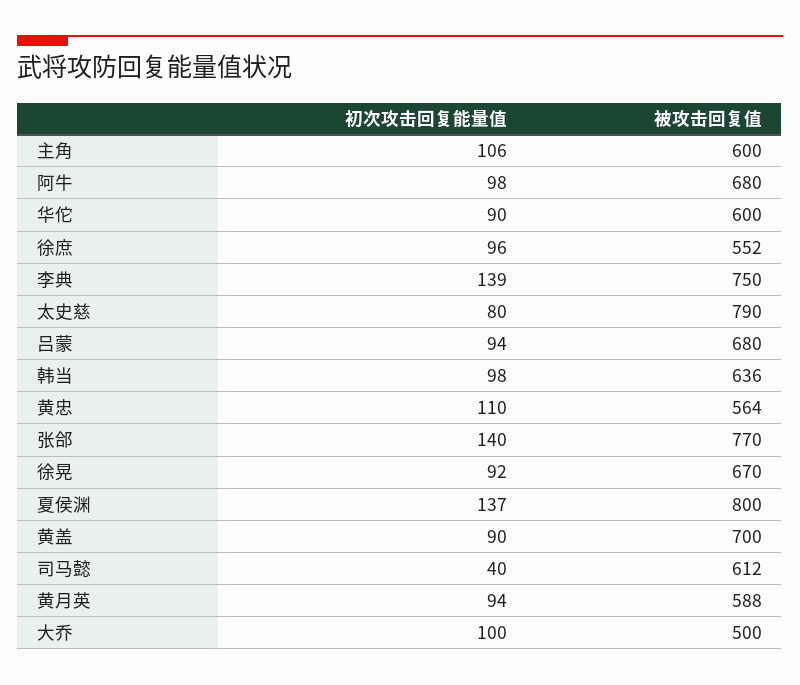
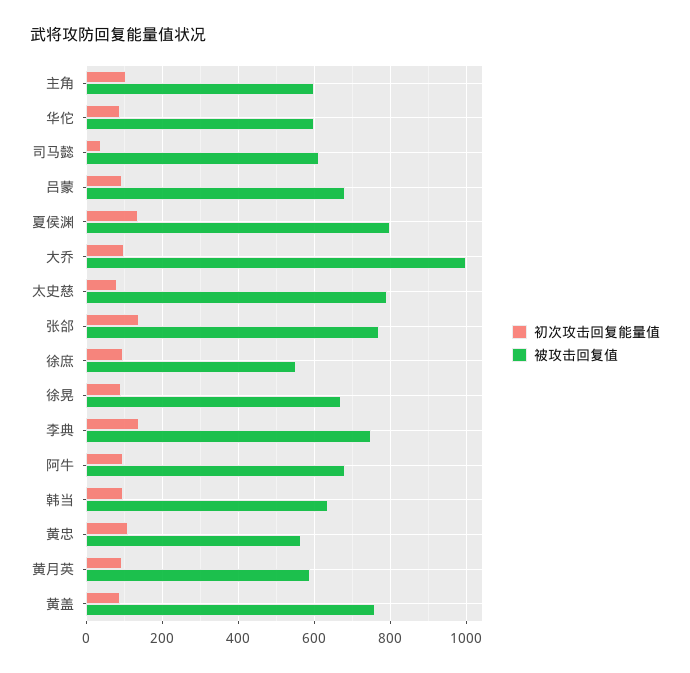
被攻击回复值, 黄盖: 700 -> 760
被攻击回复值, 大乔: 500 -> 1000

